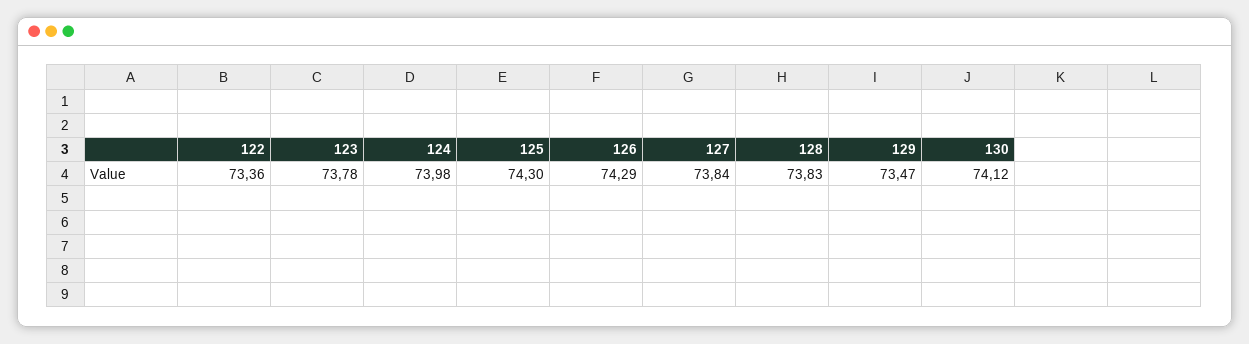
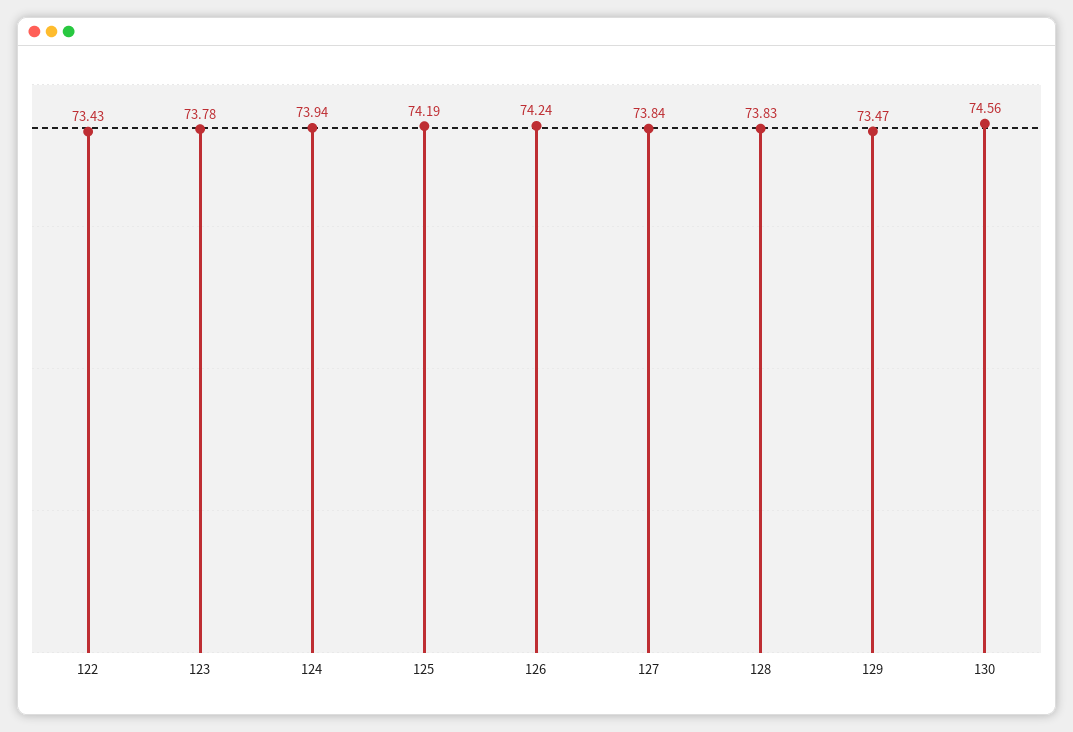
122: 73.36 -> 73.43
124: 73.98 -> 73.94
125: 74.3 -> 74.19
126: 74.29 -> 74.24
130: 74.12 -> 74.56

